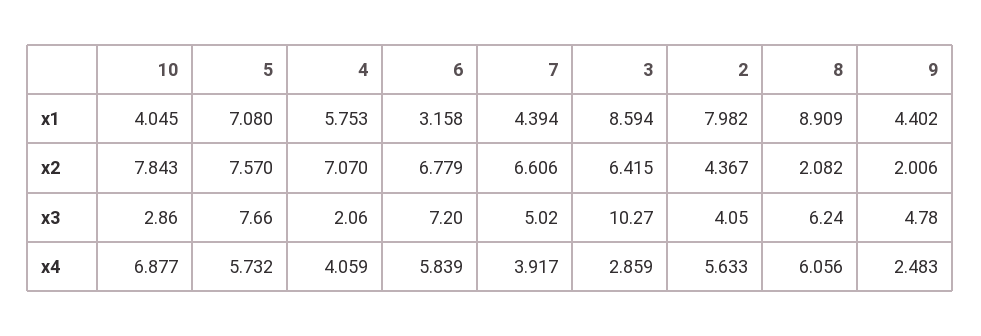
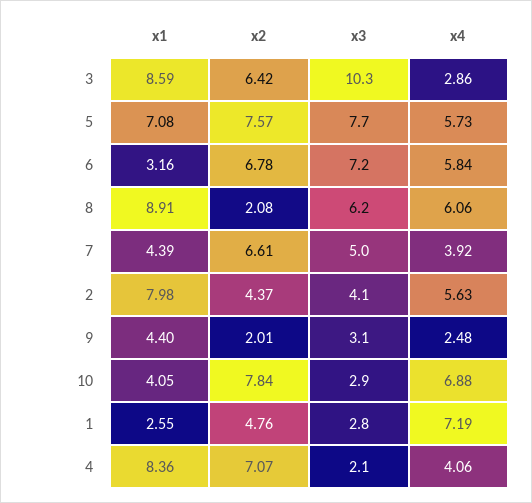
4, x1: 5.753 -> 8.36
9, x3: 4.78 -> 3.1
1, x1: none -> 2.55
1, x2: none -> 4.76
1, x3: none -> 2.8
1, x4: none -> 7.19

